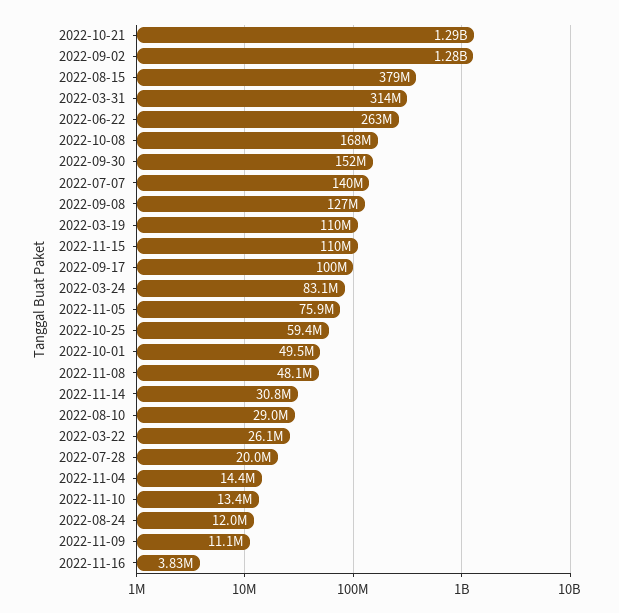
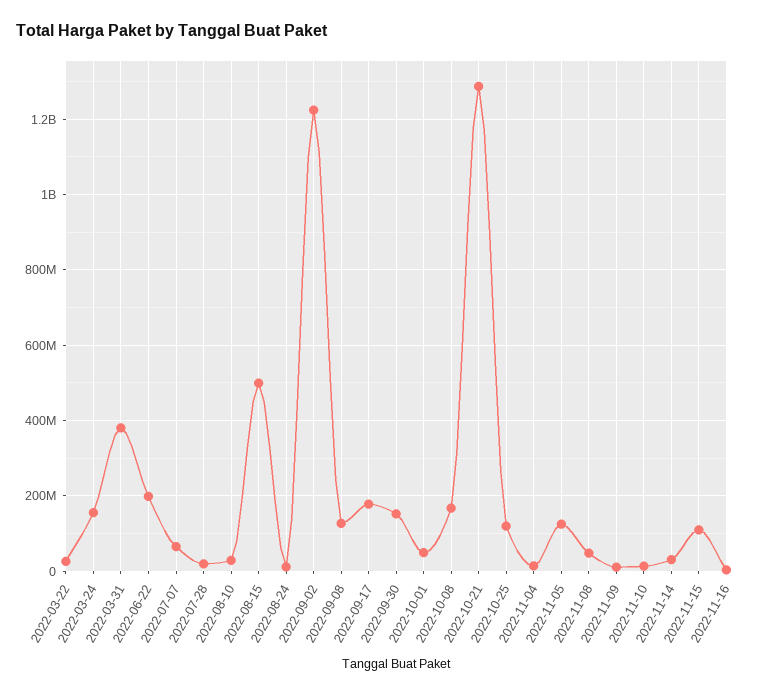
2022-09-02: 1280000000 -> 1220000000
2022-08-15: 379000000 -> 500000000
2022-03-31: 314000000 -> 380000000
2022-06-22: 263000000 -> 200000000
2022-07-07: 140000000 -> 60000000
2022-03-19: 110000000 -> none
2022-09-17: 100000000 -> 180000000
2022-03-24: 83100000 -> 160000000
2022-11-05: 75900000 -> 120000000
2022-10-25: 59400000 -> 120000000

